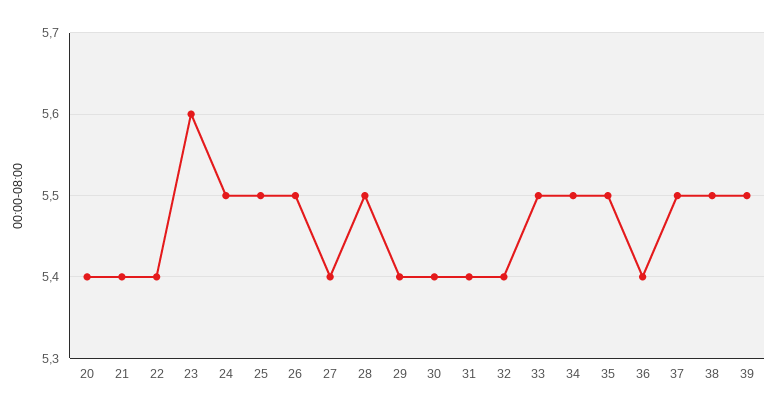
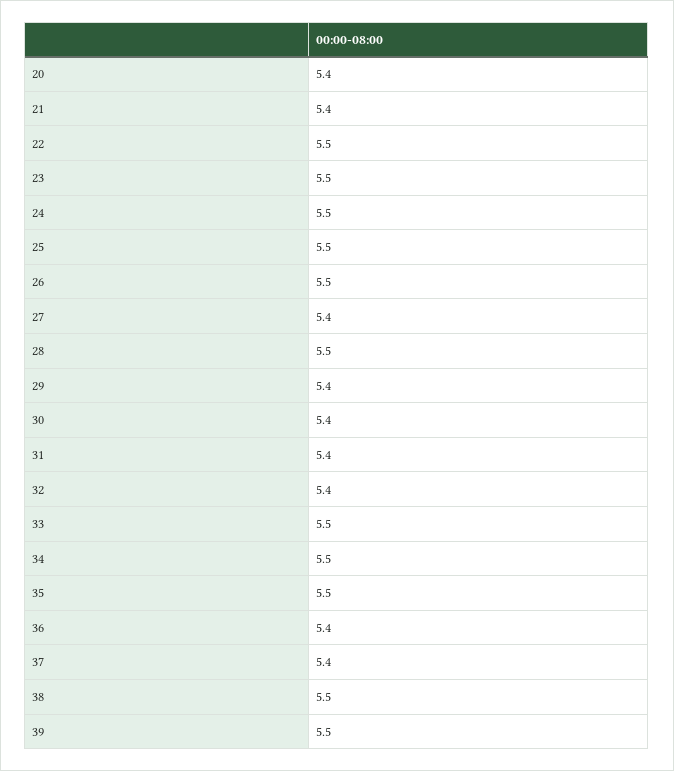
22: 5.4 -> 5.5
23: 5.6 -> 5.5
37: 5.5 -> 5.4

